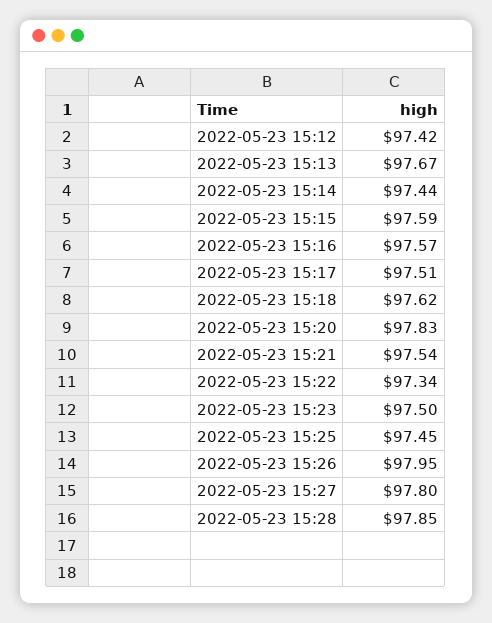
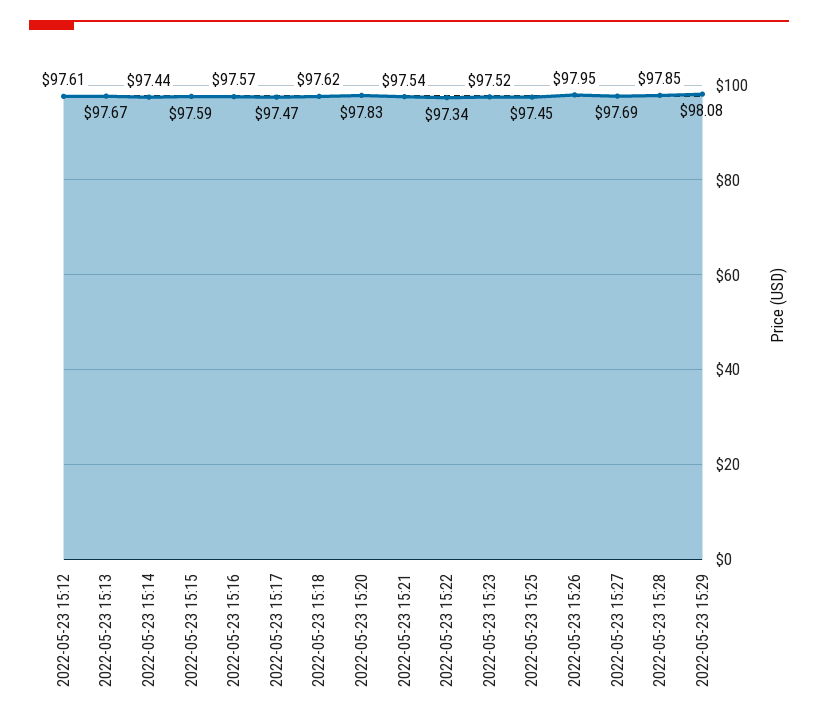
2022-05-23 15:12: 97.42 -> 97.61
2022-05-23 15:17: 97.51 -> 97.47
2022-05-23 15:23: 97.5 -> 97.52
2022-05-23 15:27: 97.8 -> 97.69
2022-05-23 15:29: none -> 98.08

